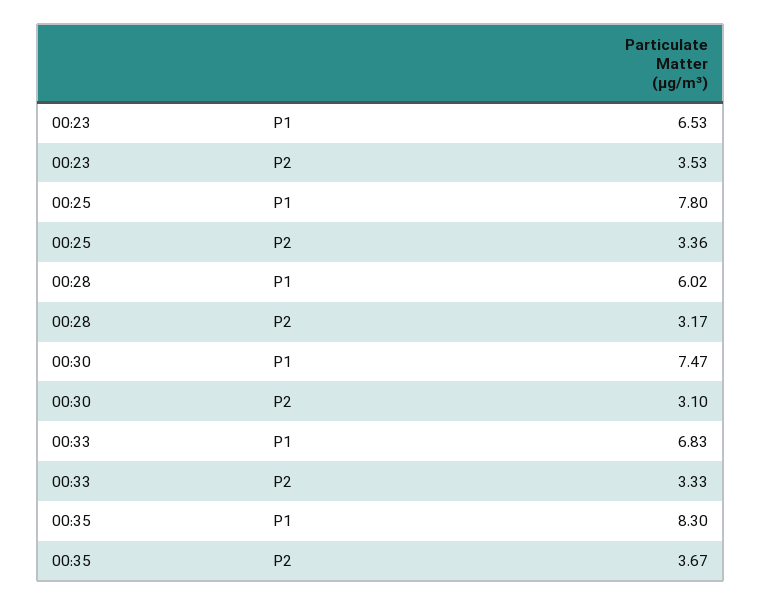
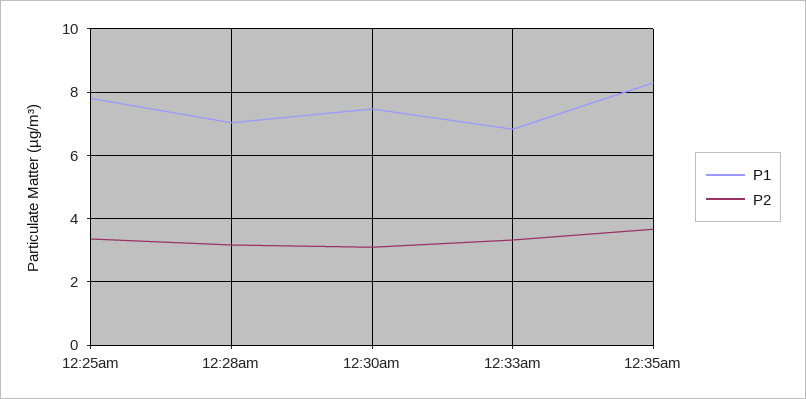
P1, 00:23: 6.53 -> none
P2, 00:23: 3.53 -> none
P1, 00:28: 6.02 -> 7

